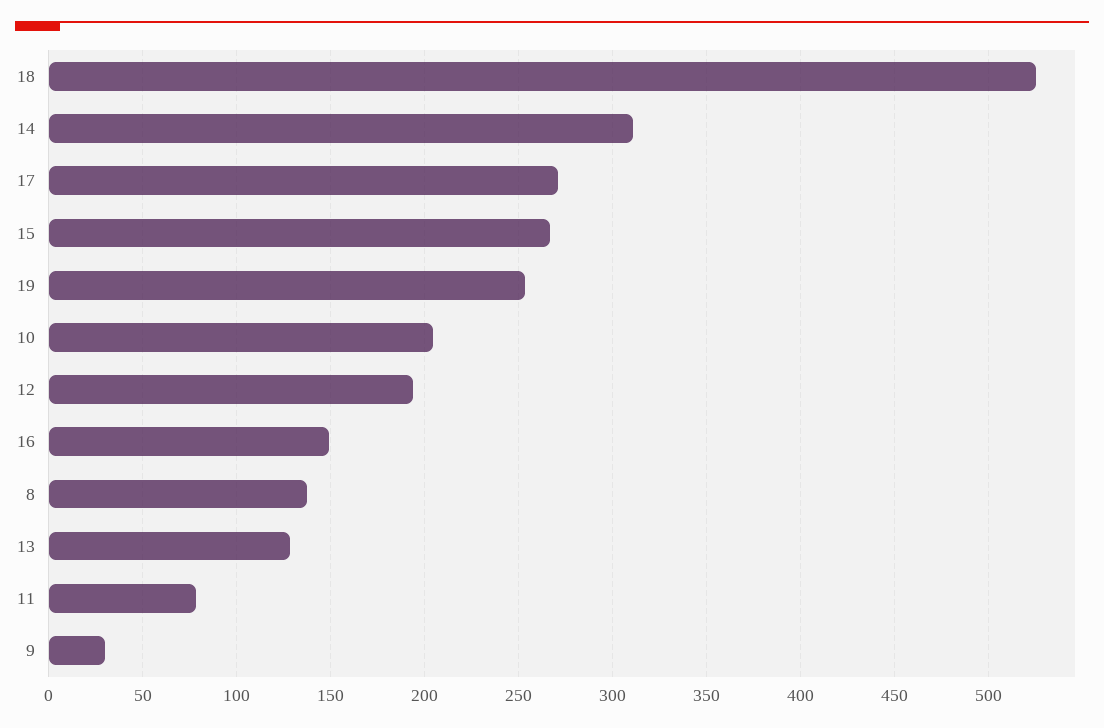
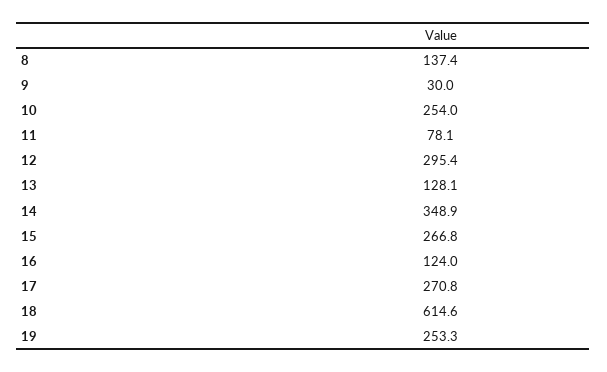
18: 525 -> 614.6
14: 310 -> 348.9
10: 205 -> 254
12: 195 -> 295.4
16: 150 -> 124

